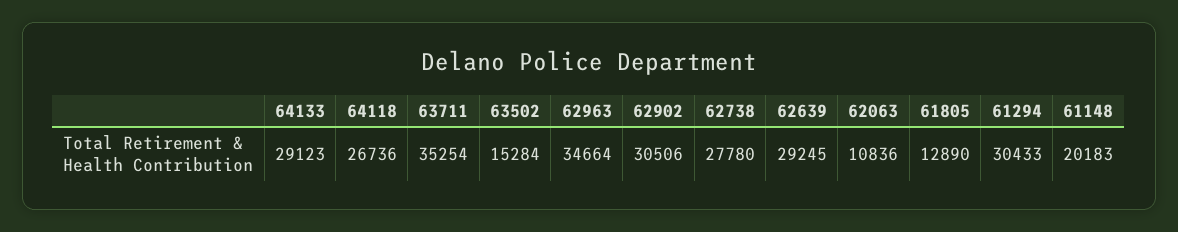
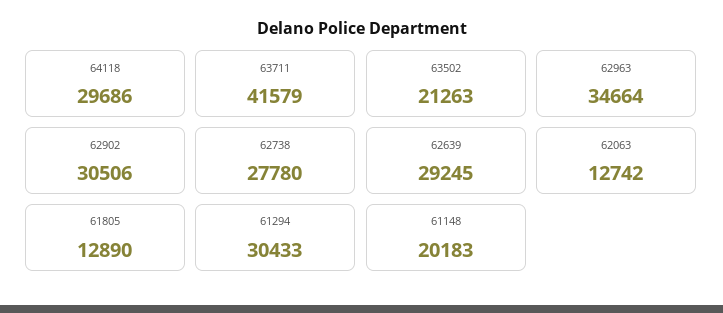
64133: 29123 -> none
64118: 26736 -> 29686
63711: 35254 -> 41579
63502: 15284 -> 21263
62063: 10836 -> 12742

